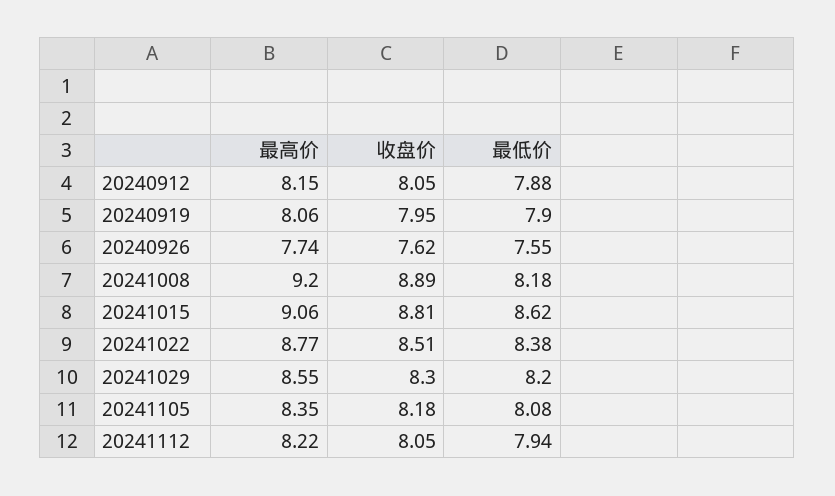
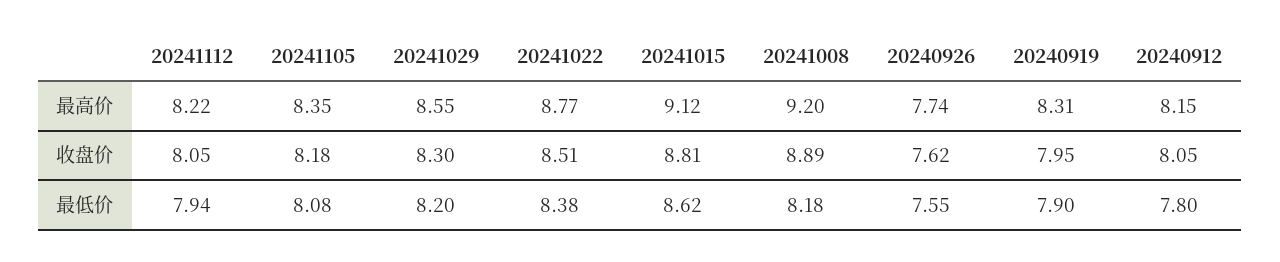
最低价, 20240912: 7.88 -> 7.8
最高价, 20240919: 8.06 -> 8.31
最高价, 20241015: 9.06 -> 9.12

